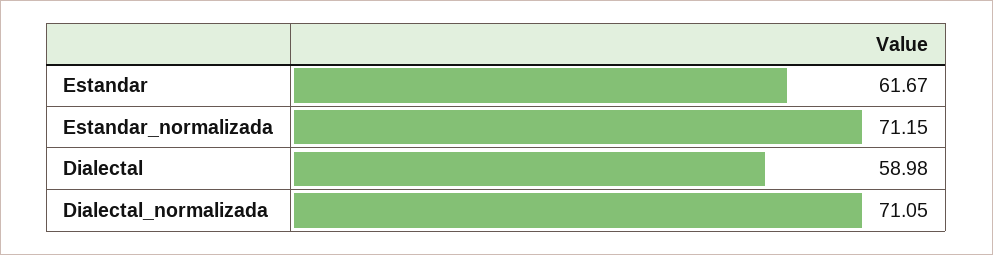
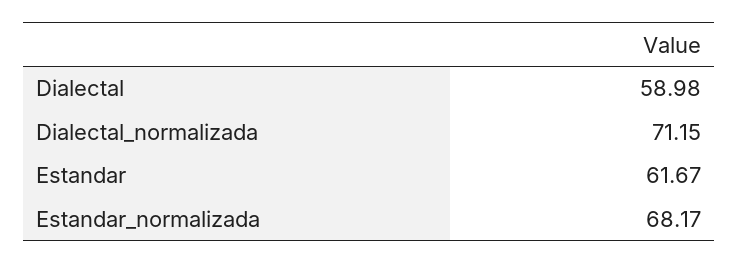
Estandar_normalizada: 71.15 -> 68.17
Dialectal_normalizada: 71.05 -> 71.15

